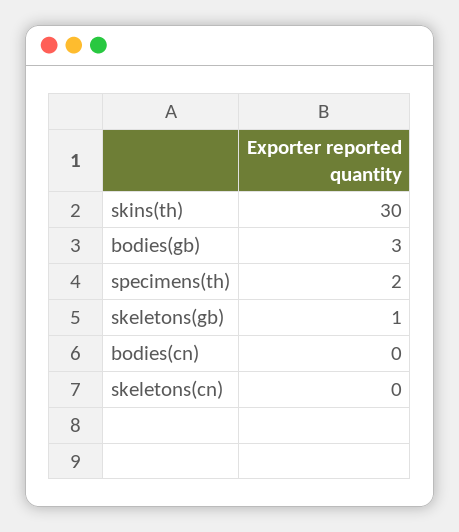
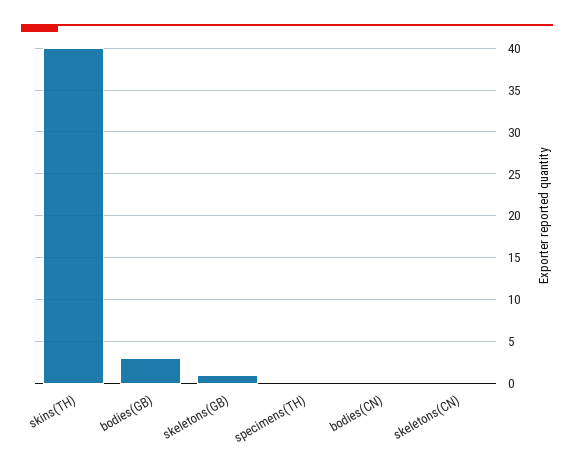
skins(th): 30 -> 40
specimens(th): 2 -> 0

